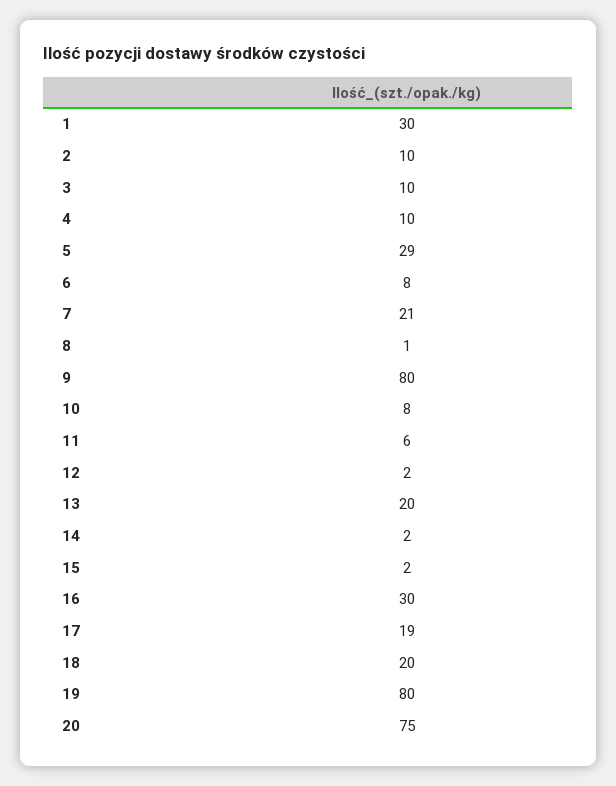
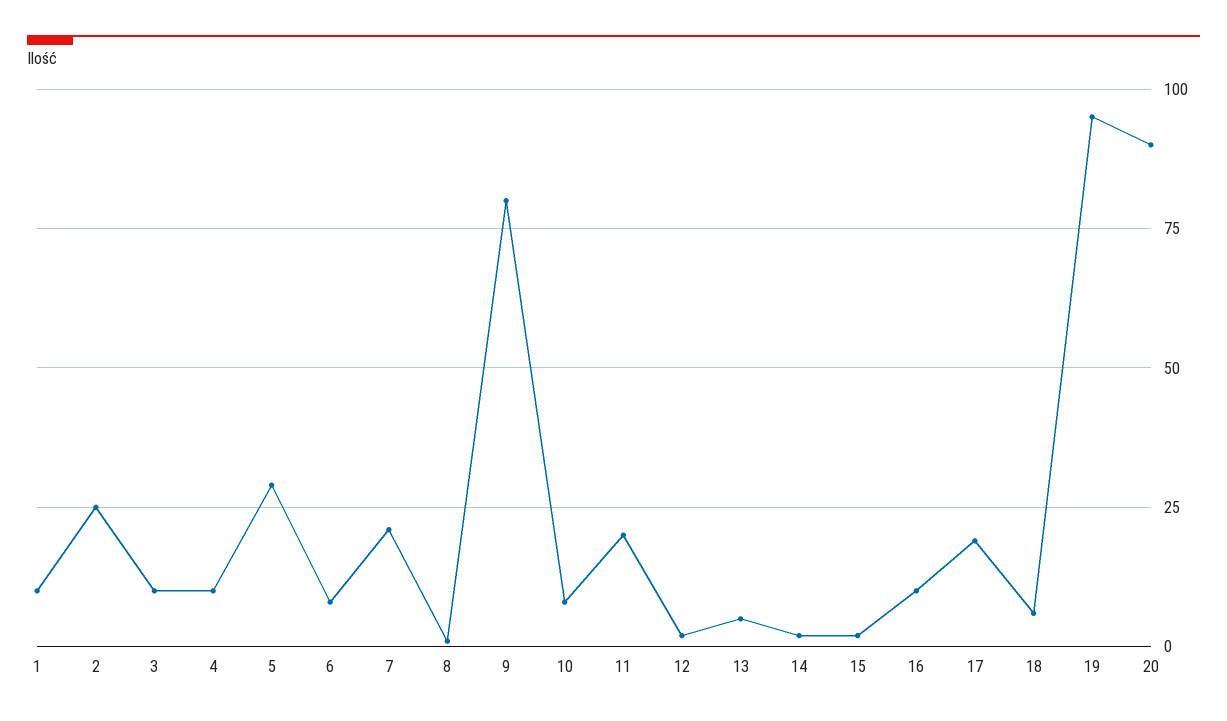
1: 30 -> 10
2: 10 -> 25
11: 6 -> 20
13: 20 -> 5
16: 30 -> 10
18: 20 -> 5
19: 80 -> 95
20: 75 -> 90

